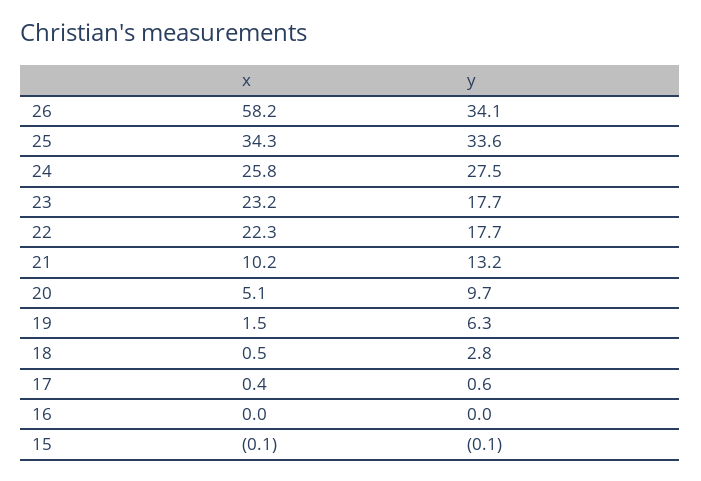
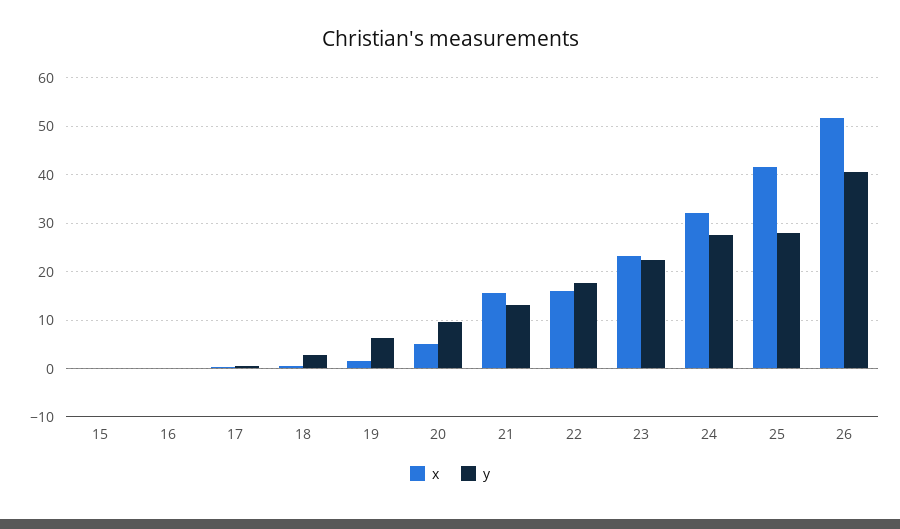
x, 26: 58.2 -> 52
y, 26: 34.1 -> 40
x, 25: 34.3 -> 42
y, 25: 33.6 -> 28
x, 24: 25.8 -> 32
y, 23: 17.7 -> 22
x, 22: 22.3 -> 16
x, 21: 10.2 -> 16

